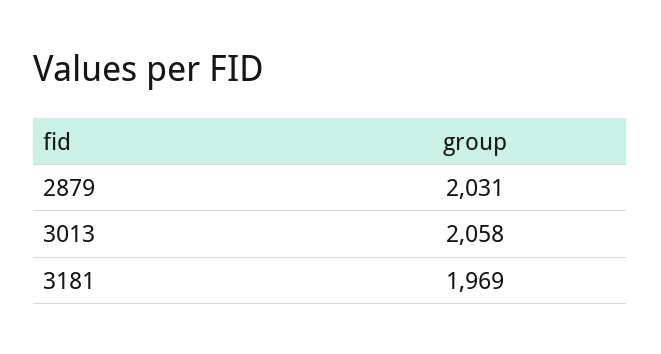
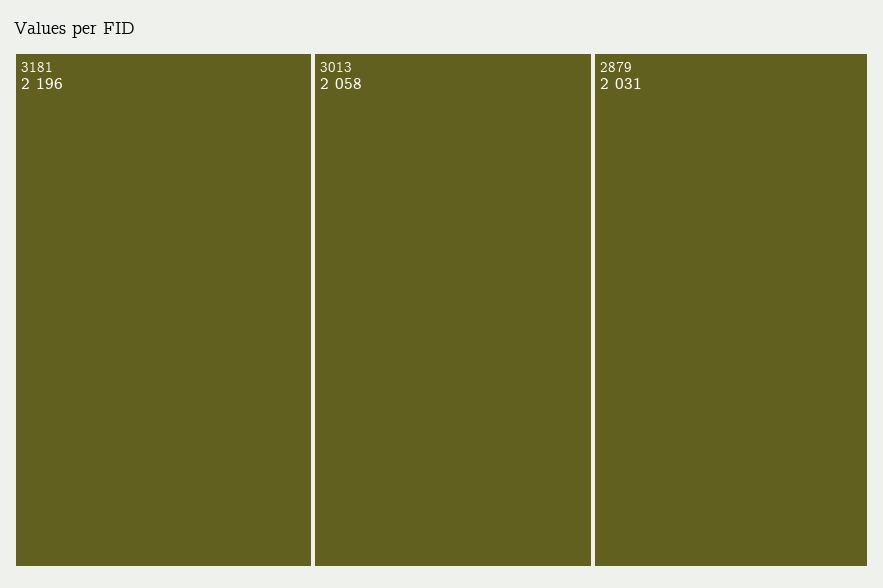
3181: 1969 -> 2196

